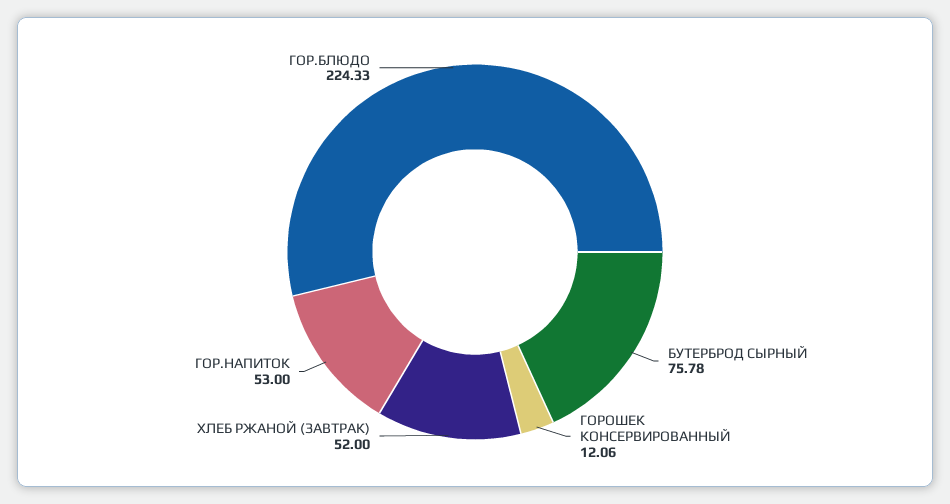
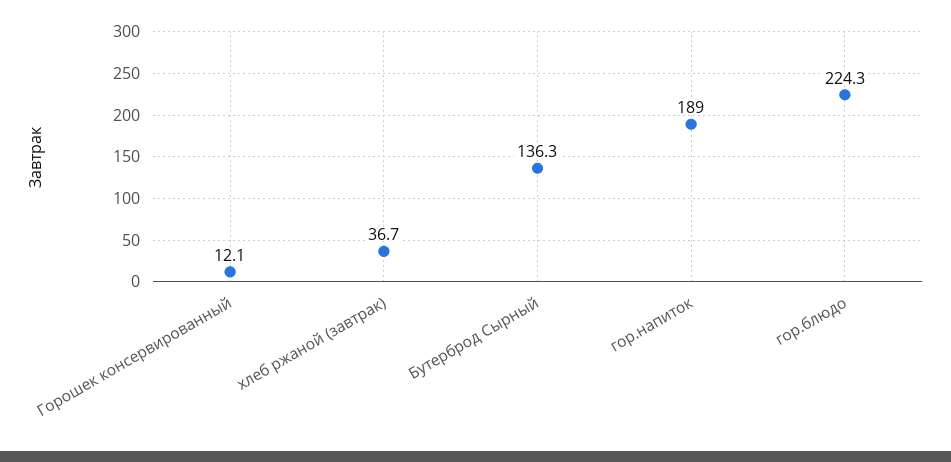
БУТЕРБРОД СЫРНЫЙ: 75.78 -> 136.3
ХЛЕБ РЖАНОЙ (ЗАВТРАК): 52 -> 36.7
ГОР.НАПИТОК: 53 -> 189

